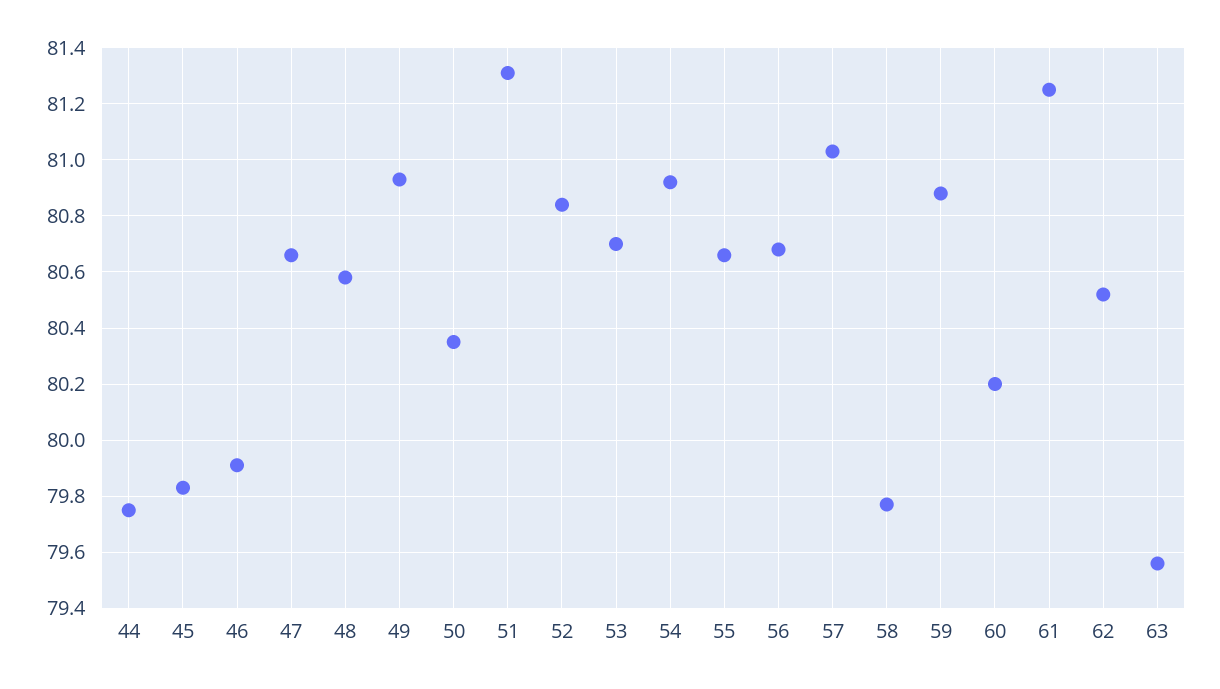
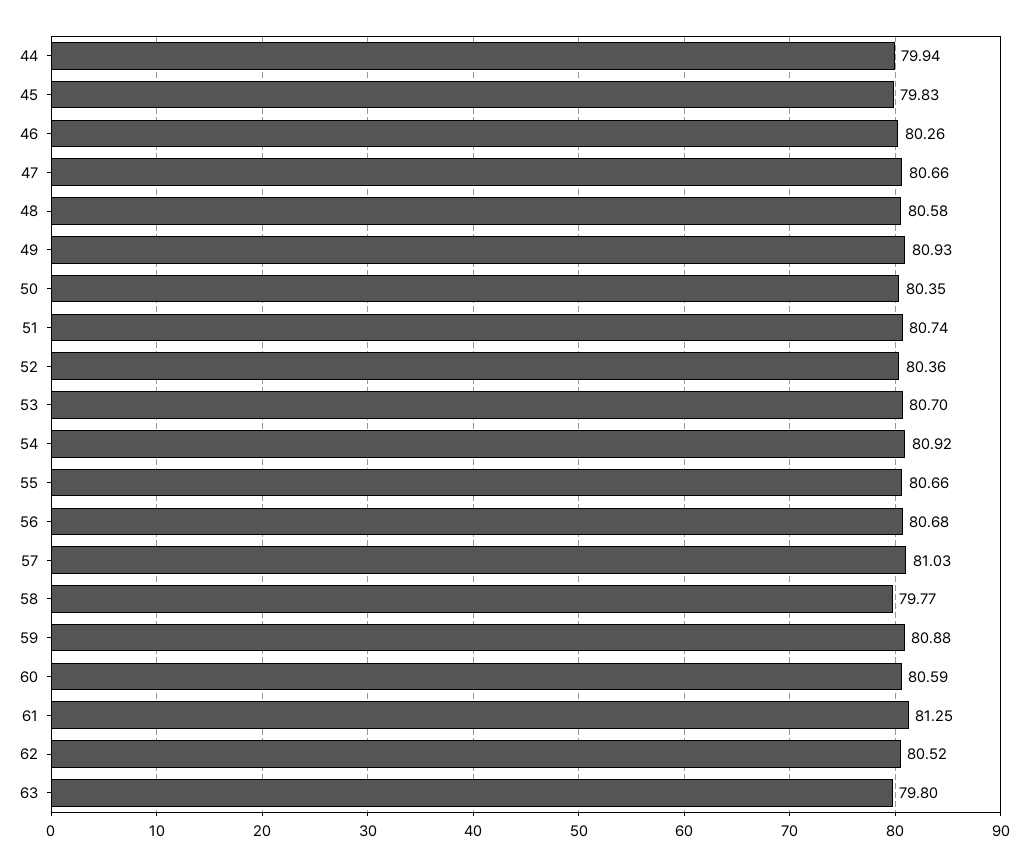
44: 79.75 -> 79.94
46: 79.9 -> 80.26
51: 81.3 -> 80.74
52: 80.85 -> 80.36
60: 80.2 -> 80.59
63: 79.55 -> 79.8

